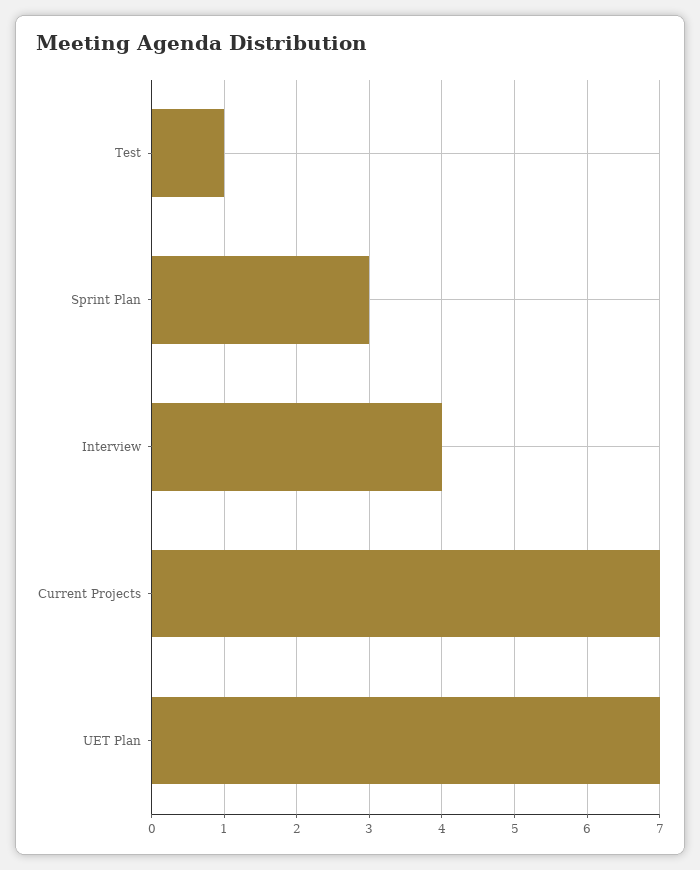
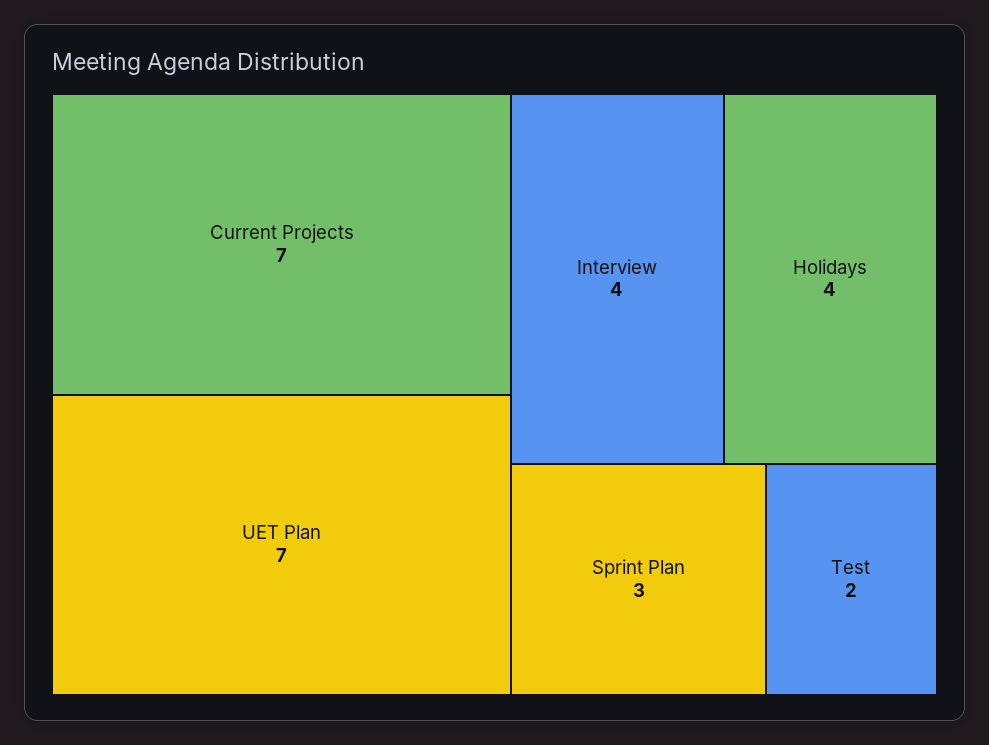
Test: 1 -> 2
Holidays: none -> 4

